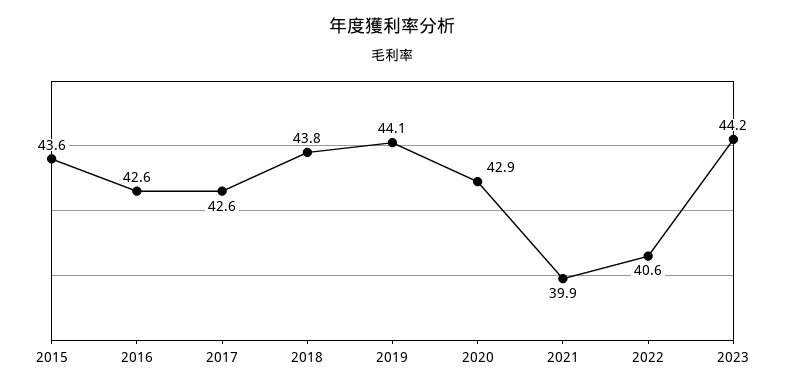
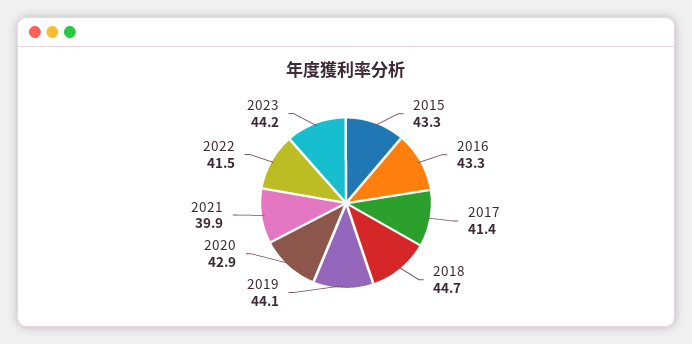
2015: 43.6 -> 43.3
2016: 42.6 -> 43.3
2017: 42.6 -> 41.4
2018: 43.8 -> 44.7
2022: 40.6 -> 41.5

